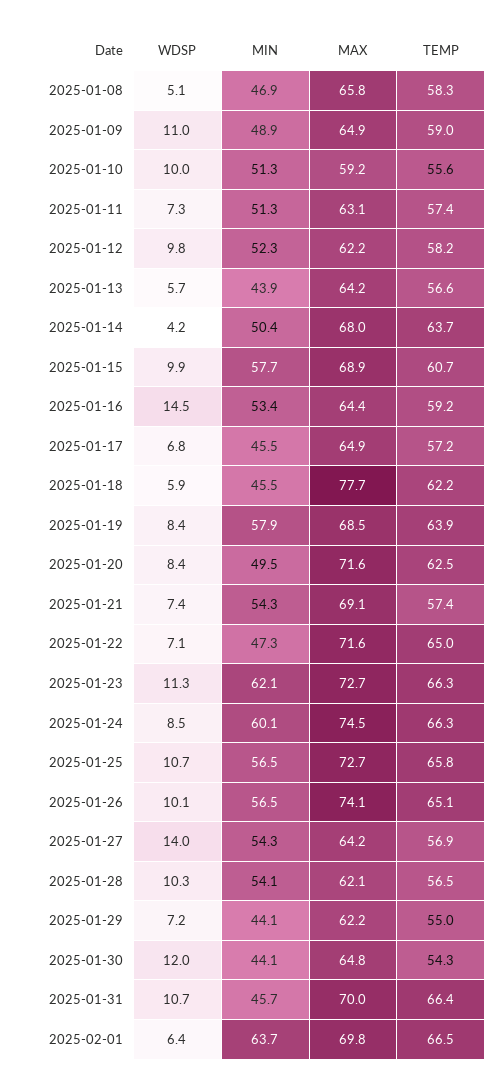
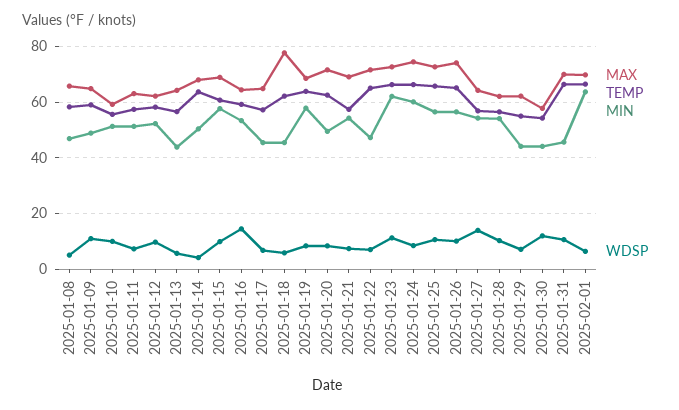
MAX, 2025-01-30: 64.8 -> 57.5

